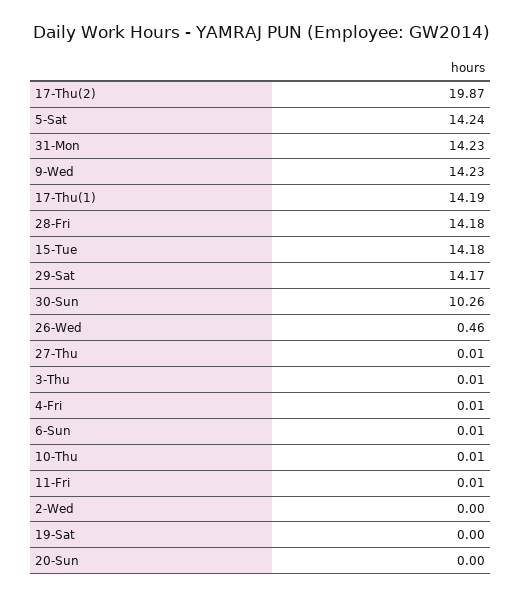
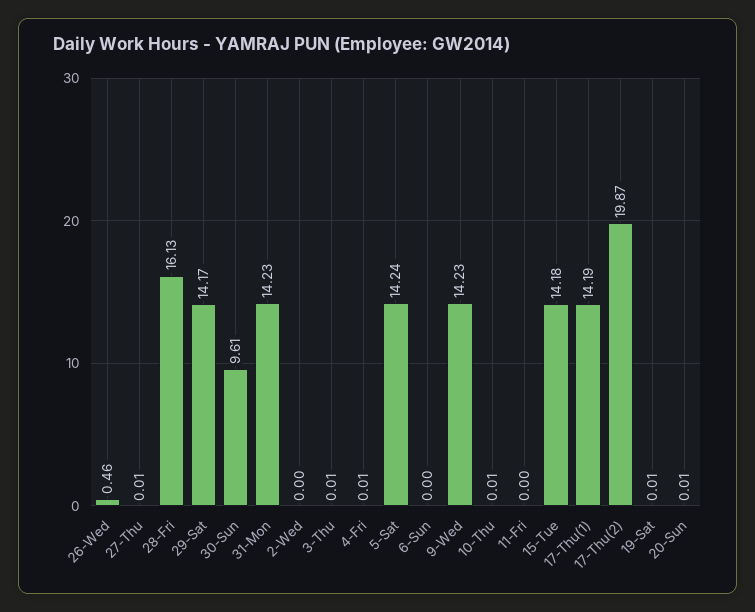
28-Fri: 14.18 -> 16.13
30-Sun: 10.26 -> 9.61
6-Sun: 0.01 -> 0
11-Fri: 0.01 -> 0
19-Sat: 0 -> 0.01
20-Sun: 0 -> 0.01

